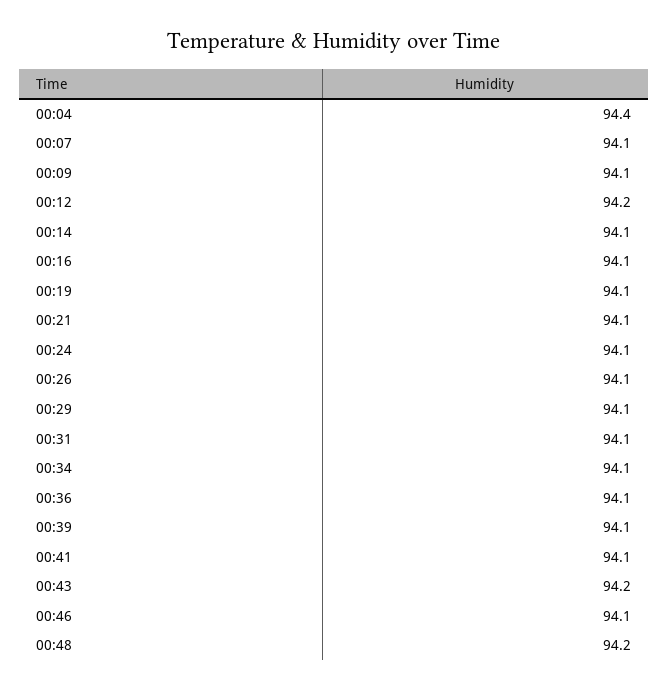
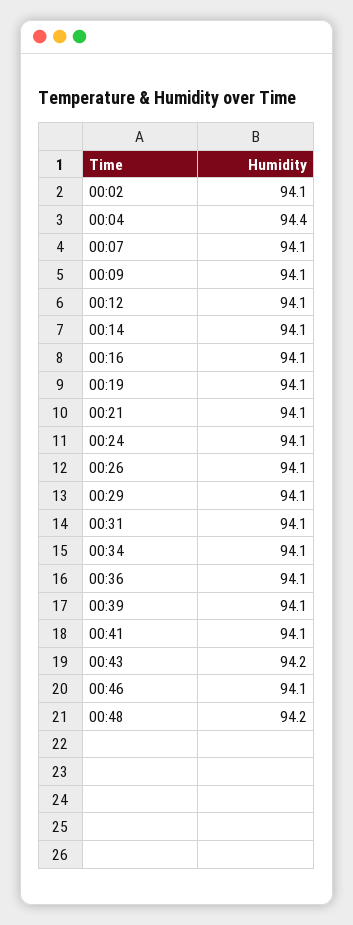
00:12: 94.2 -> 94.1
00:02: none -> 94.1

